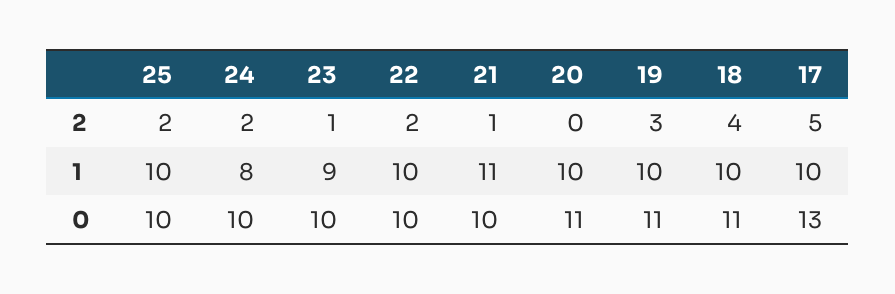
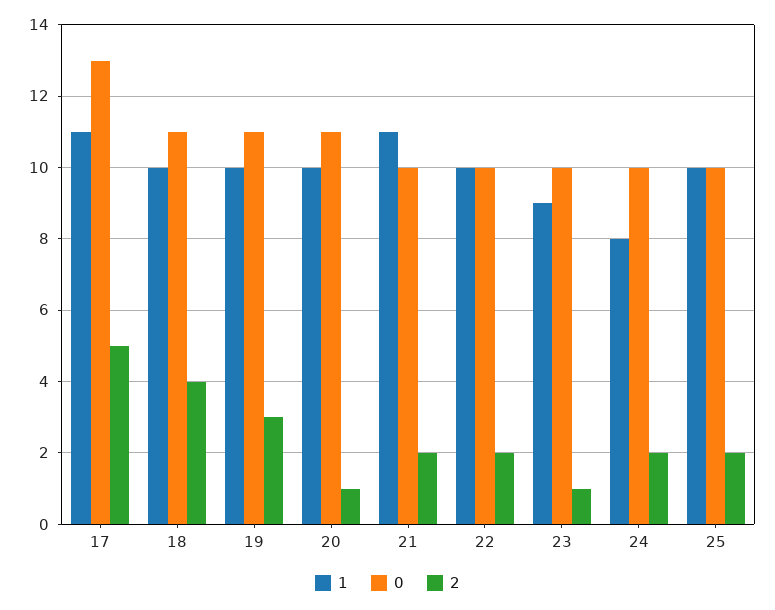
2, 21: 1 -> 2
2, 20: 0 -> 1
1, 17: 10 -> 11

